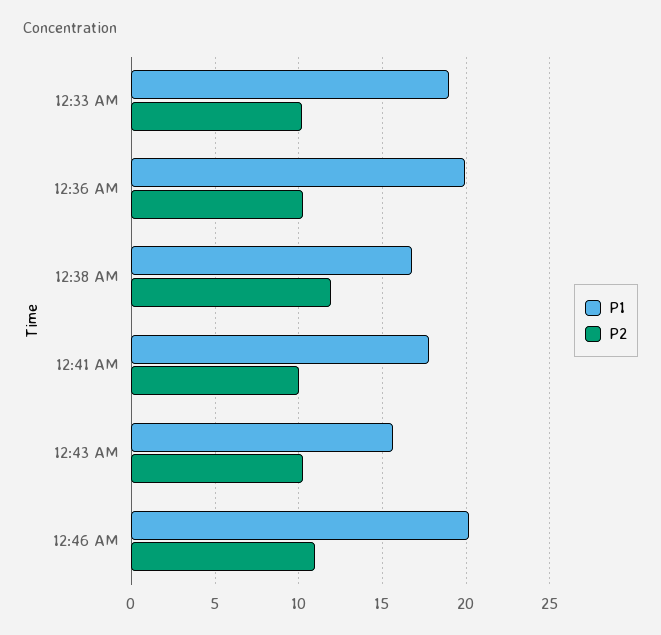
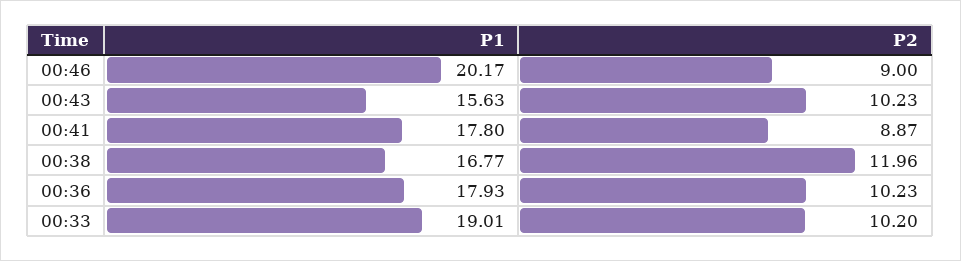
P1, 12:36 AM: 20 -> 17.93
P2, 12:41 AM: 10 -> 8.87
P2, 12:46 AM: 11 -> 9

